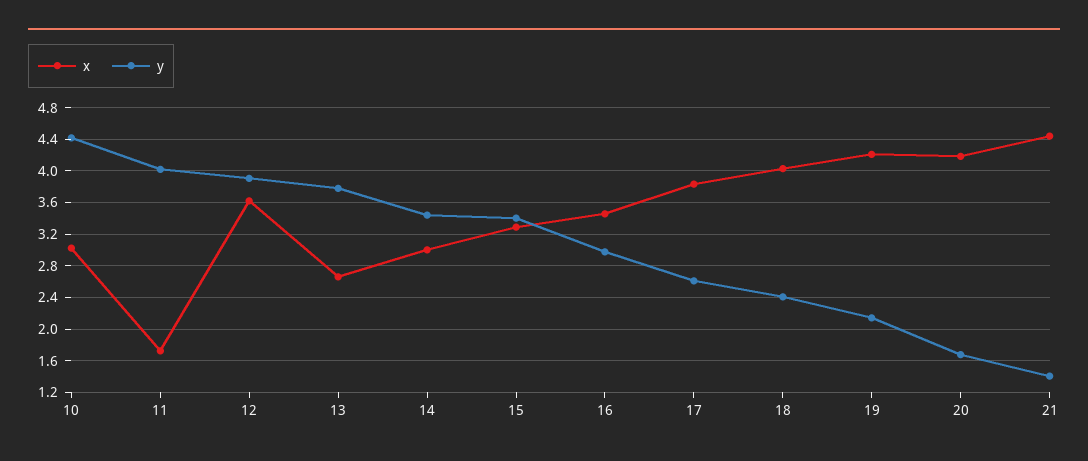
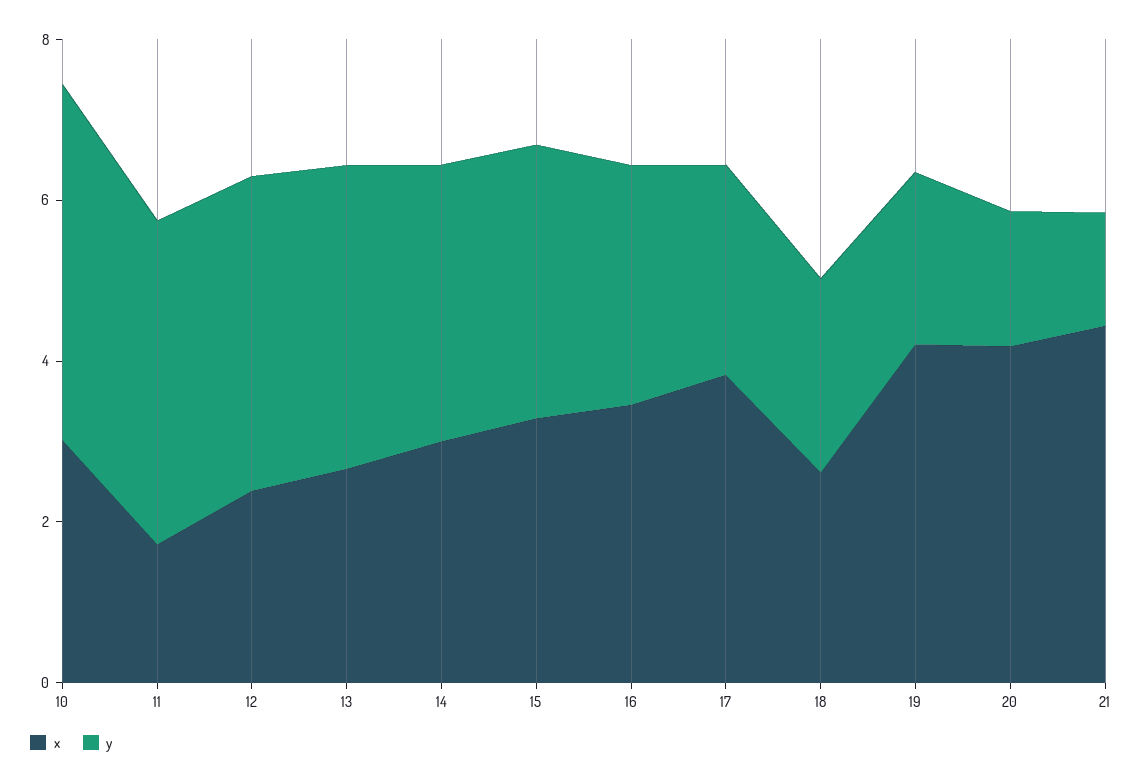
x, 12: 3.6 -> 2.5
x, 18: 4 -> 2.5

